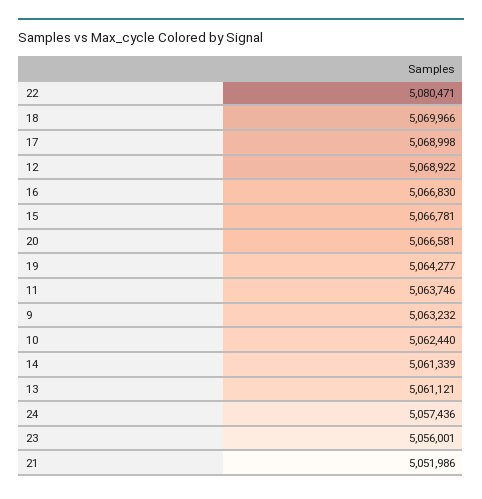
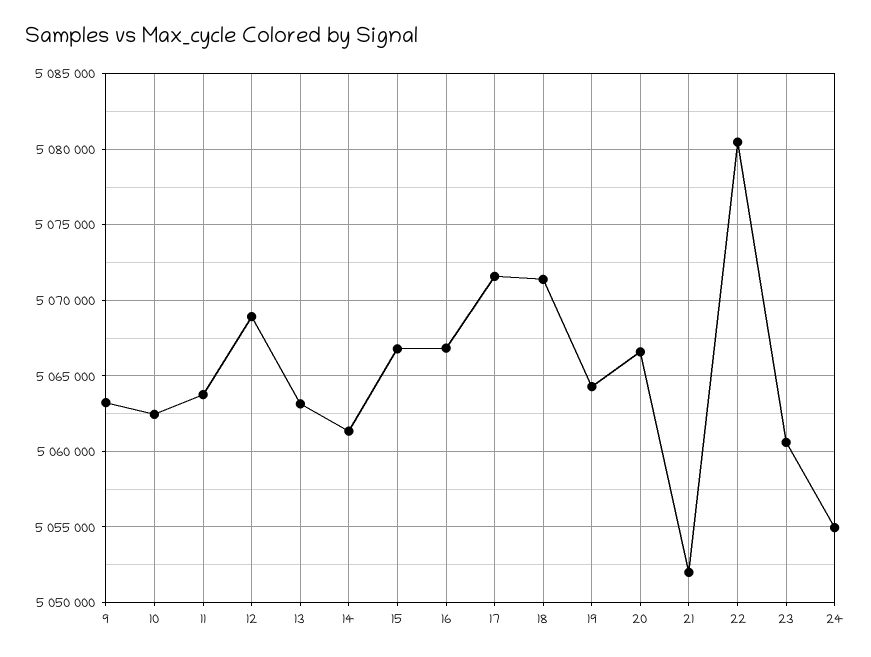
18: 5069966 -> 5071500
17: 5068998 -> 5071500
13: 5061121 -> 5063000
24: 5057436 -> 5055000
23: 5056001 -> 5060500

